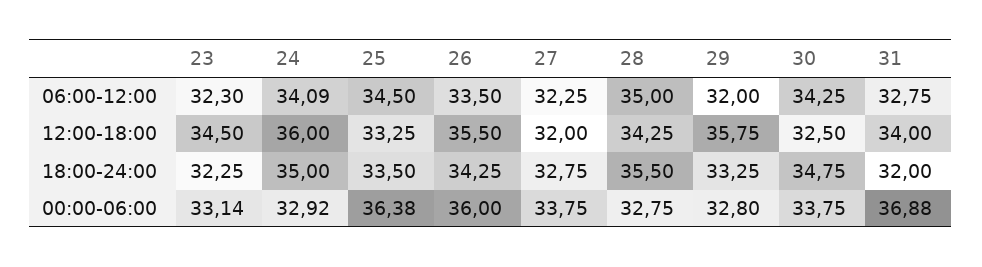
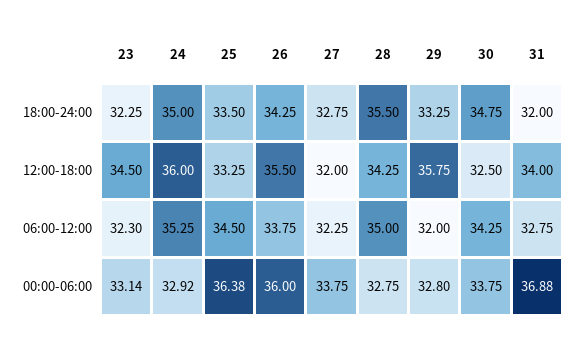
24, 06:00-12:00: 34.09 -> 35.25
26, 06:00-12:00: 33.5 -> 33.75

